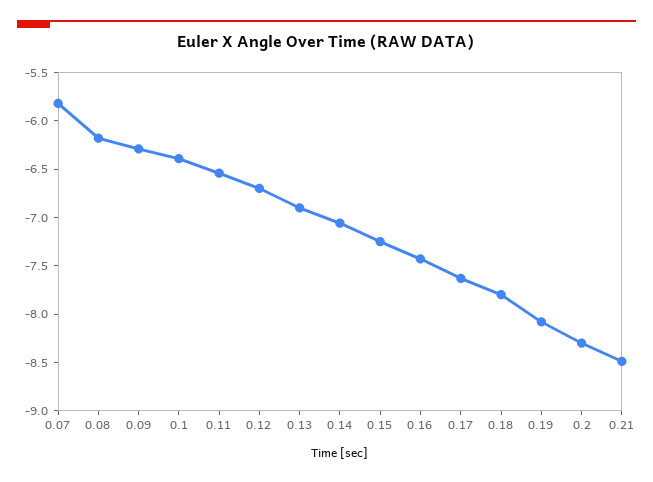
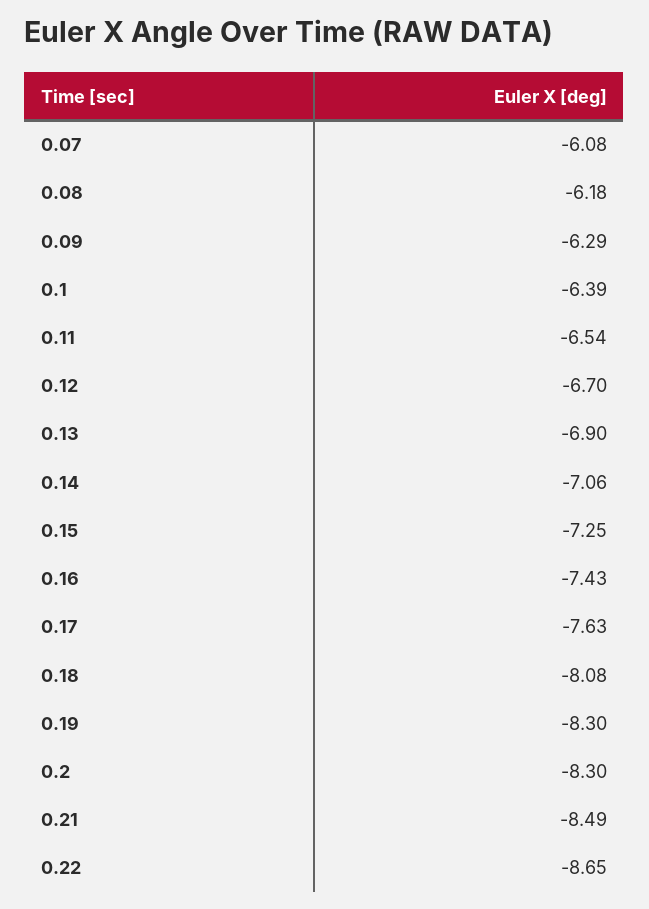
0.07: -5.8 -> -6.08
0.18: -7.8 -> -8.08
0.19: -8.1 -> -8.3
0.22: none -> -8.65

